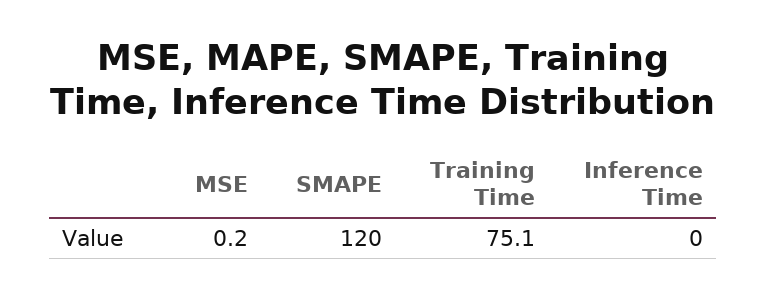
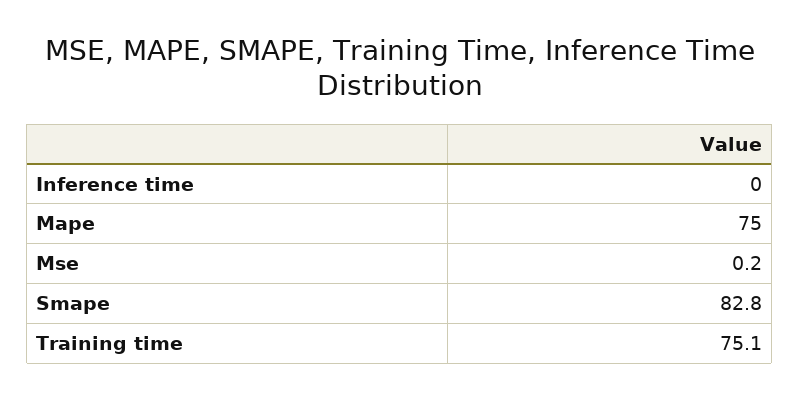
SMAPE: 120 -> 82.8
Mape: none -> 75

